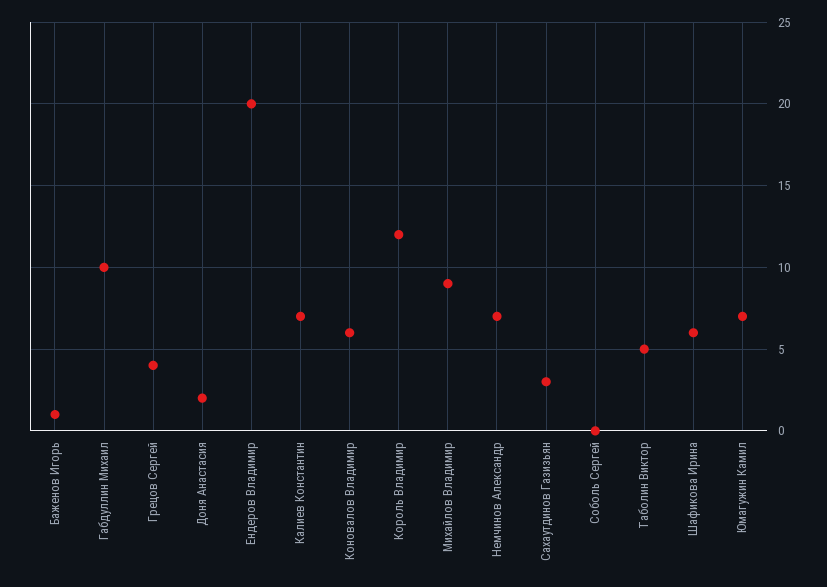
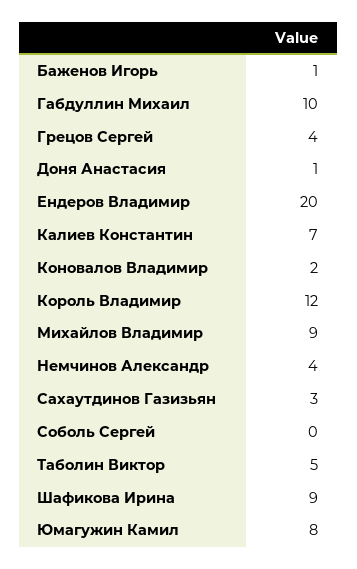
Доня Анастасия: 2 -> 1
Коновалов Владимир: 6 -> 2
Немчинов Александр: 7 -> 4
Шафикова Ирина: 6 -> 9
Юмагужин Камил: 7 -> 8

